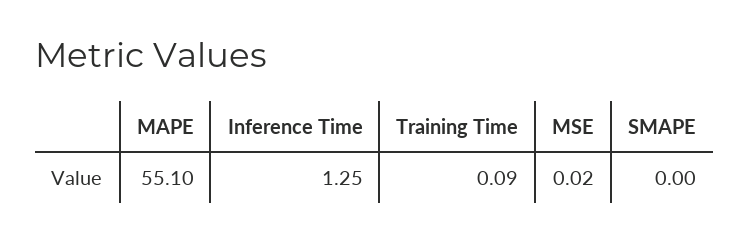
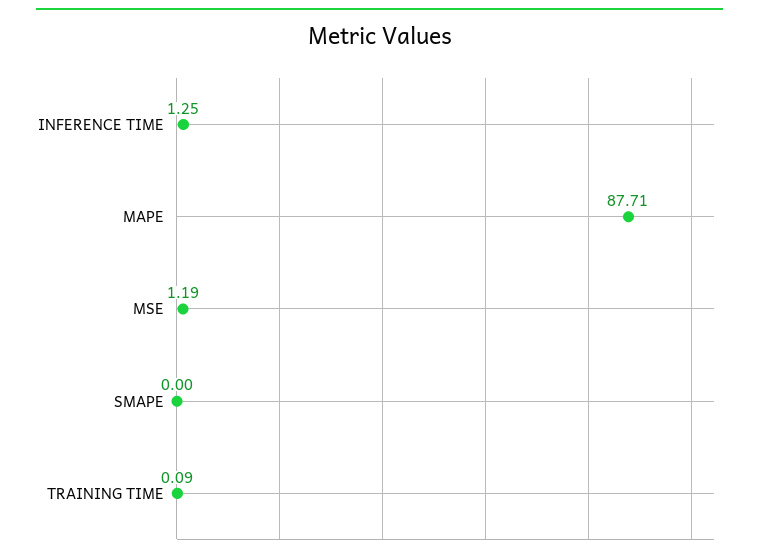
MAPE: 55.1 -> 87.71
MSE: 0.02 -> 1.19

